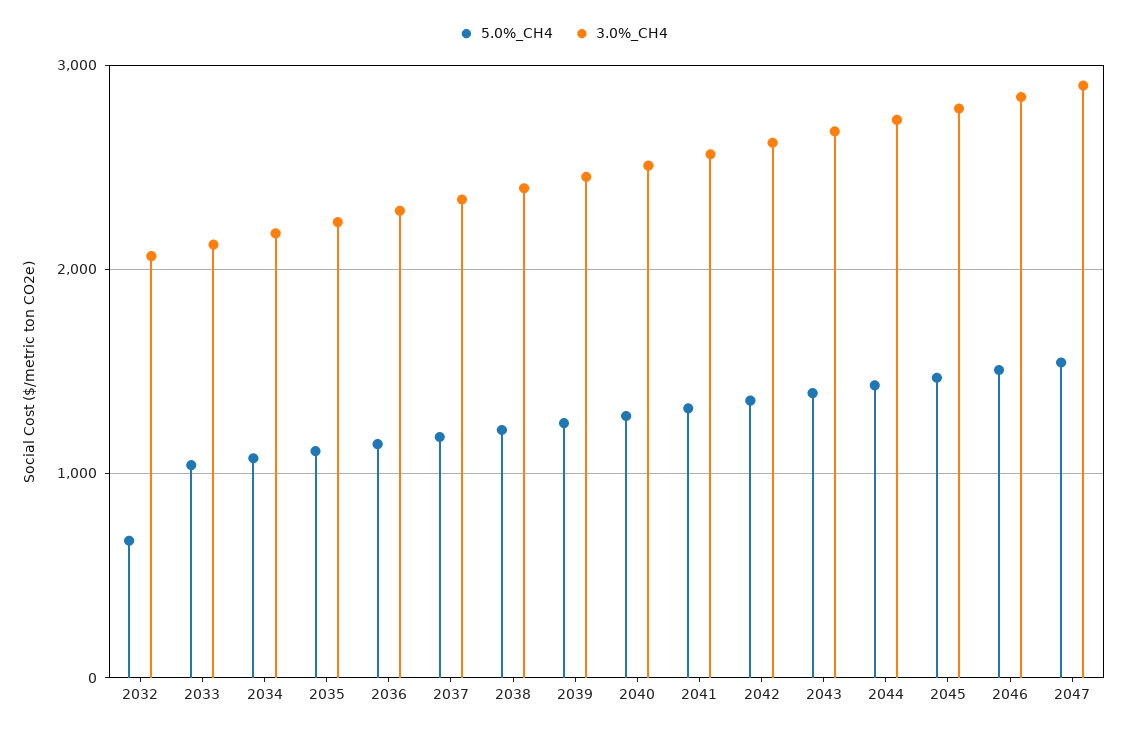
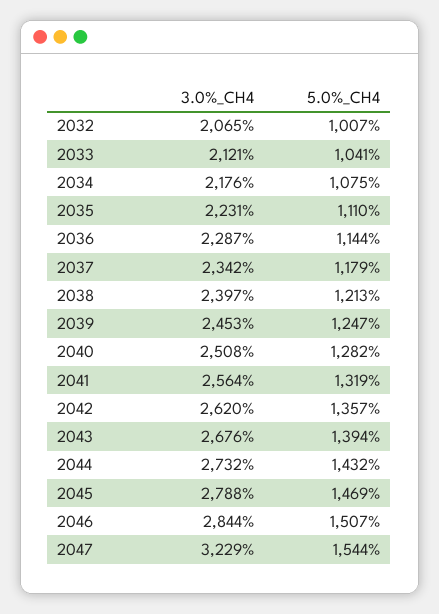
5.0%_CH4, 2032: 700 -> 1007
3.0%_CH4, 2047: 2900 -> 3229

